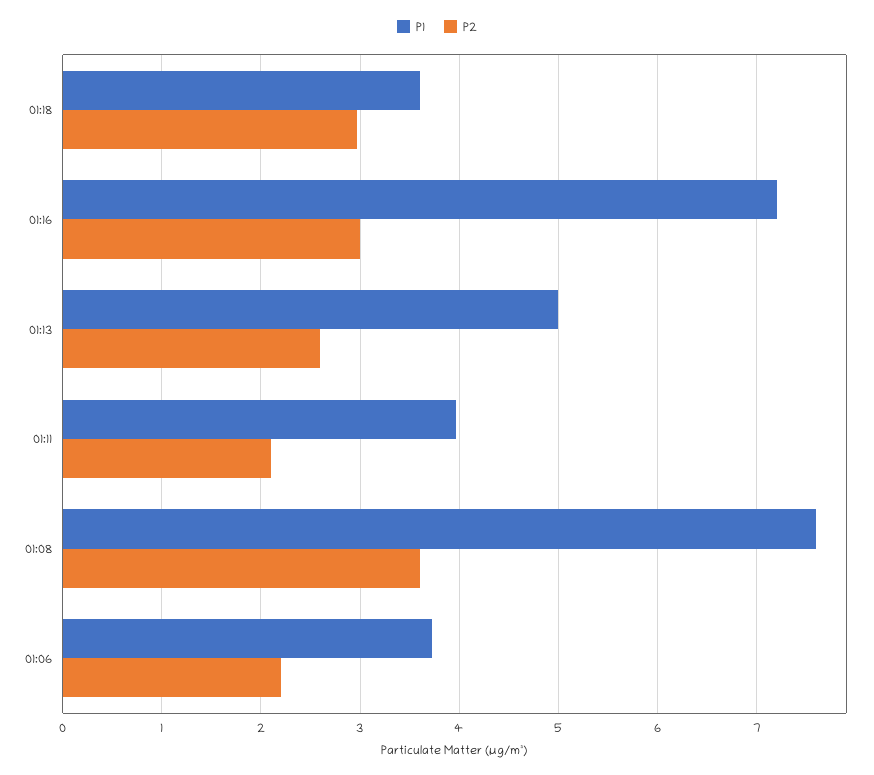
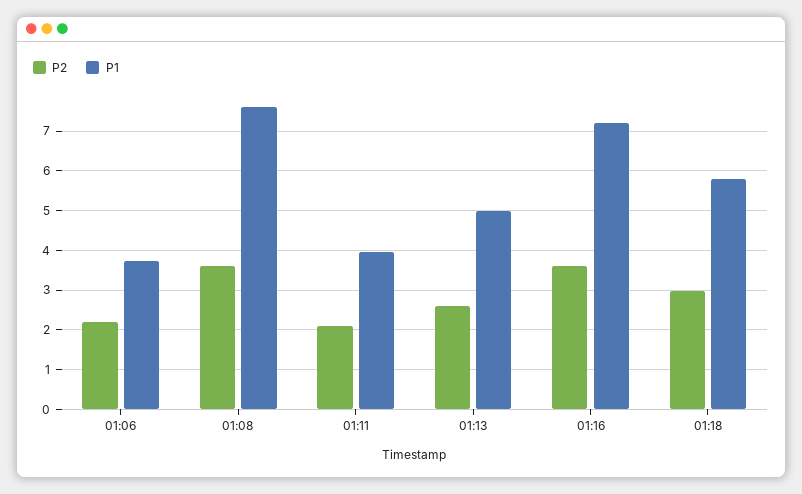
P1, 01:18: 3.6 -> 5.8
P2, 01:16: 3 -> 3.6

